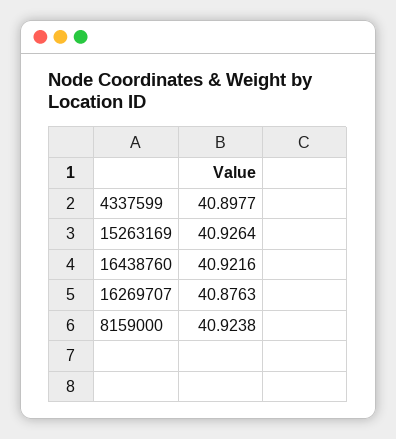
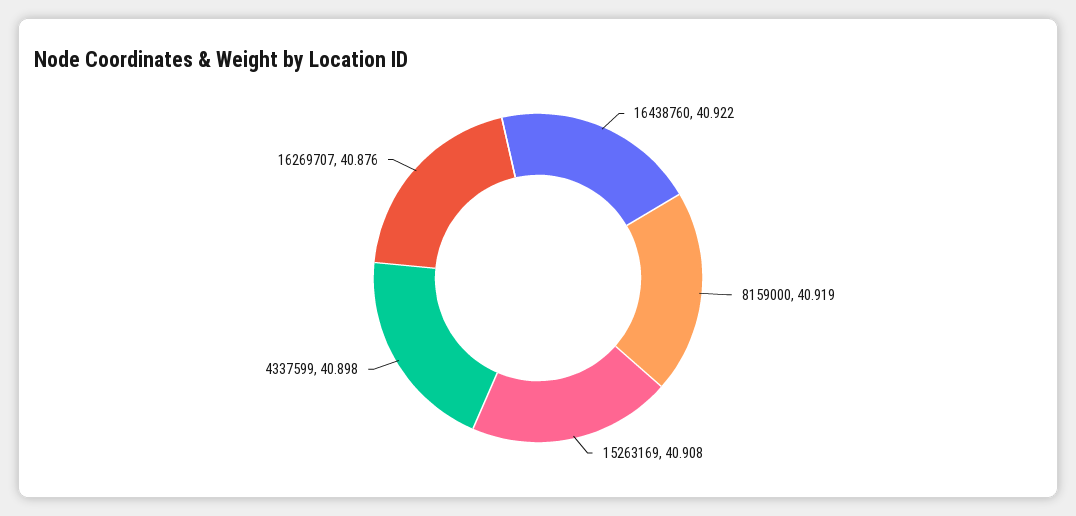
15263169: 40.9264 -> 40.908
8159000: 40.9238 -> 40.919

